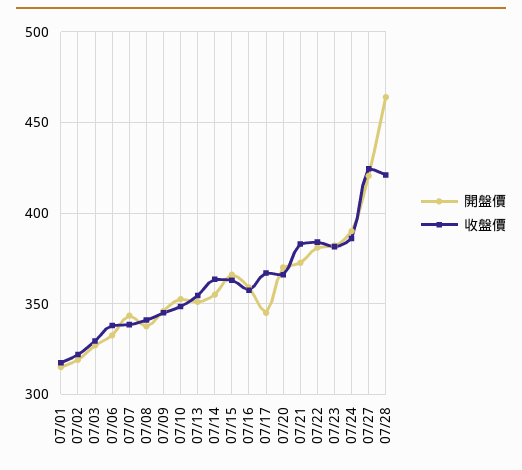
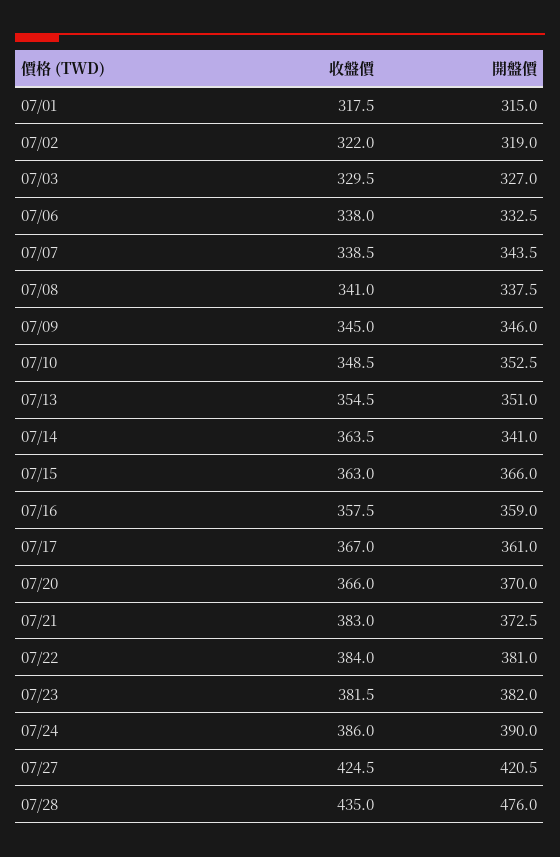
開盤價, 07/14: 355 -> 341
開盤價, 07/17: 345 -> 361
開盤價, 07/28: 465 -> 476
收盤價, 07/28: 420 -> 435

